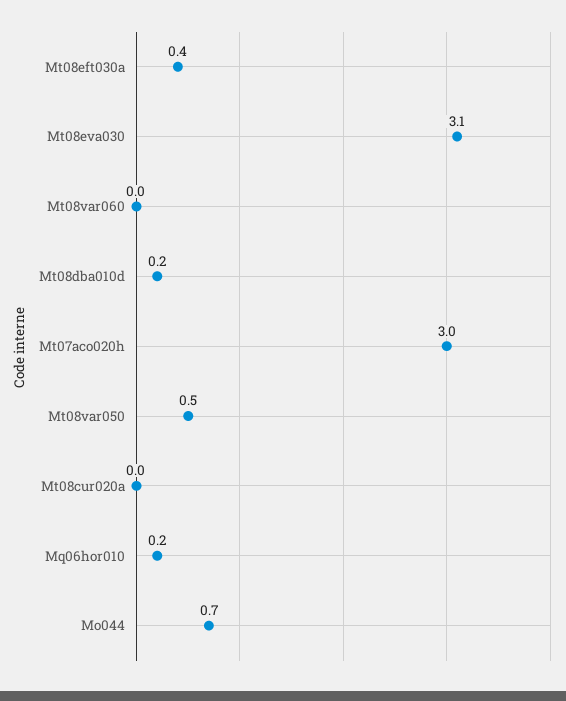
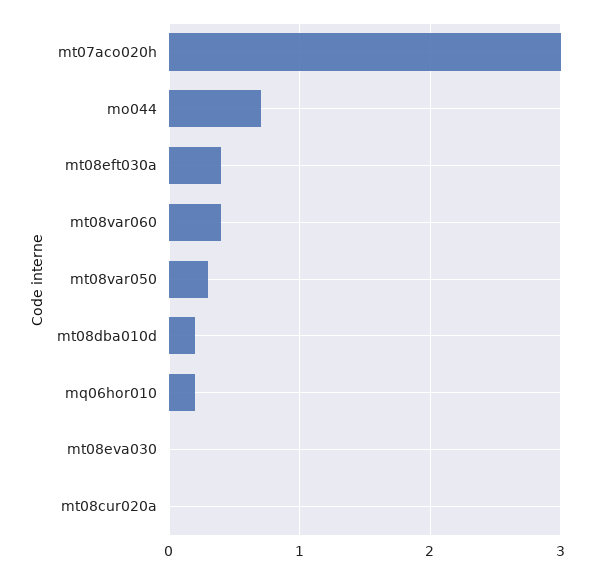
Mt08eva030: 3.1 -> 0
Mt08var060: 0 -> 0.4
Mt08var050: 0.5 -> 0.3

